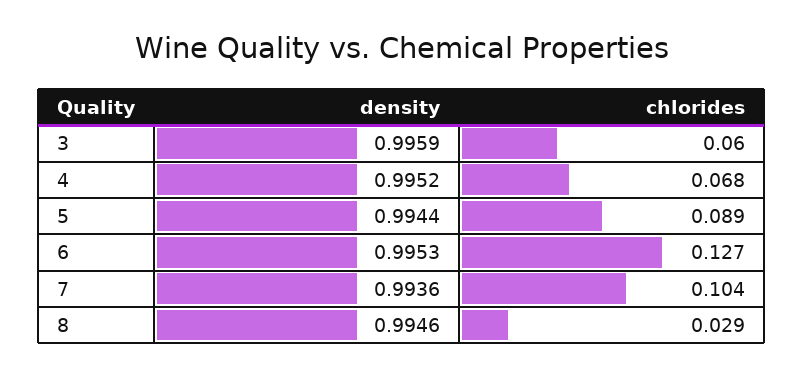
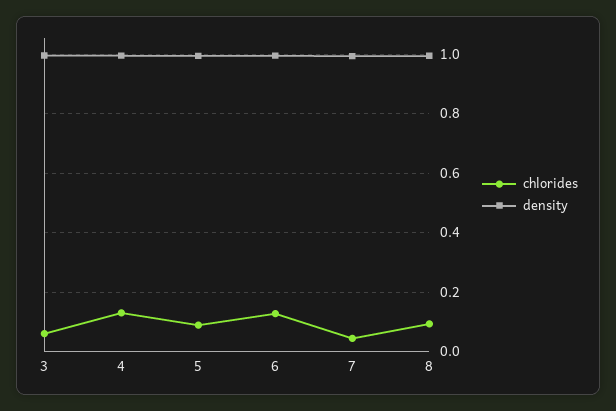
chlorides, 4: 0.068 -> 0.125
chlorides, 7: 0.104 -> 0.05
chlorides, 8: 0.029 -> 0.1

